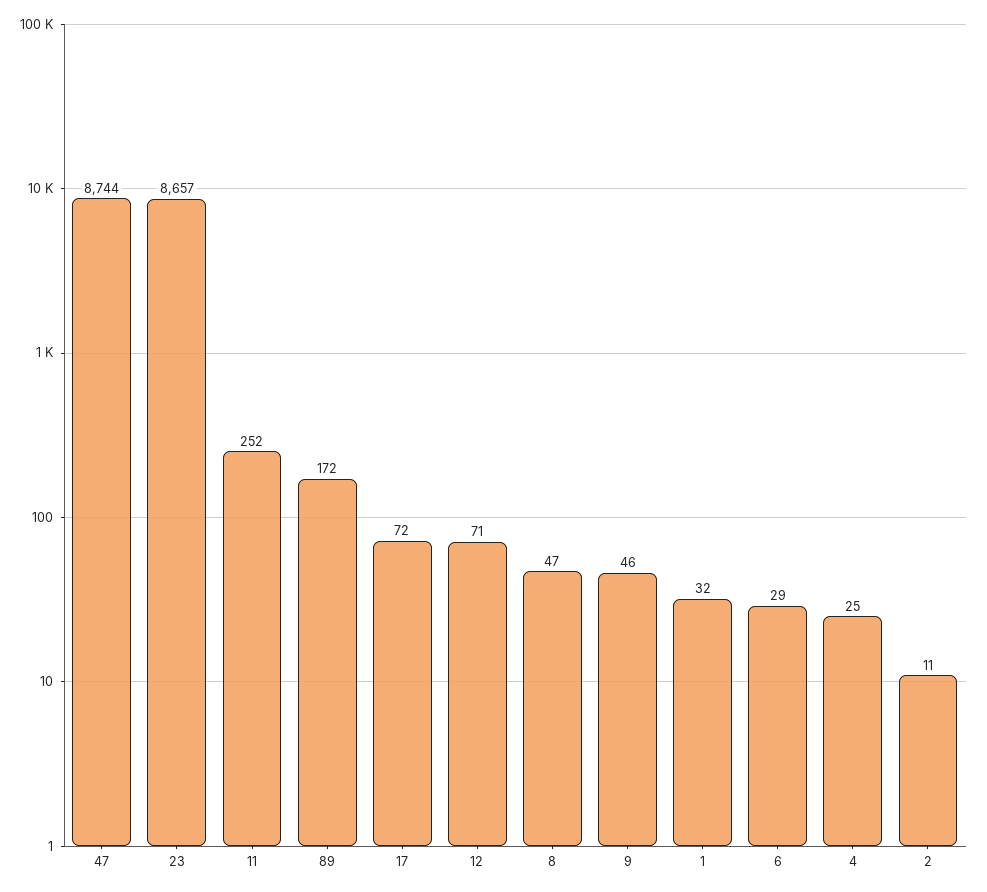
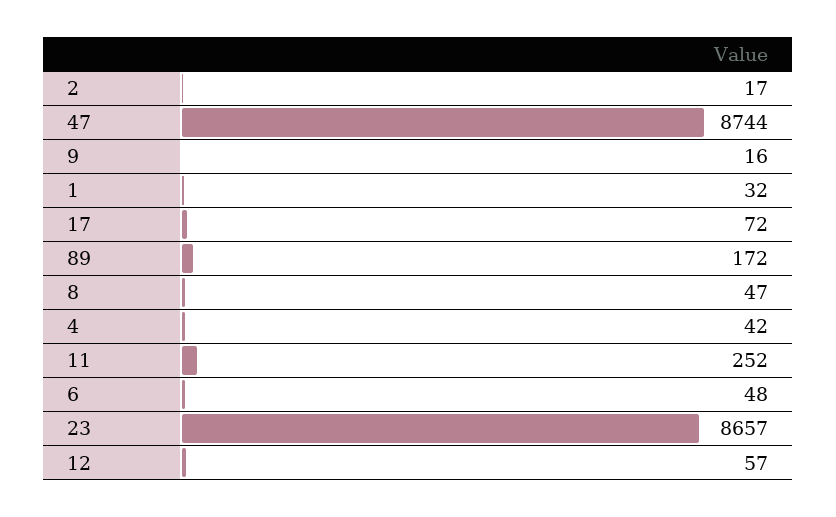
12: 71 -> 57
9: 46 -> 16
6: 29 -> 48
4: 25 -> 42
2: 11 -> 17

